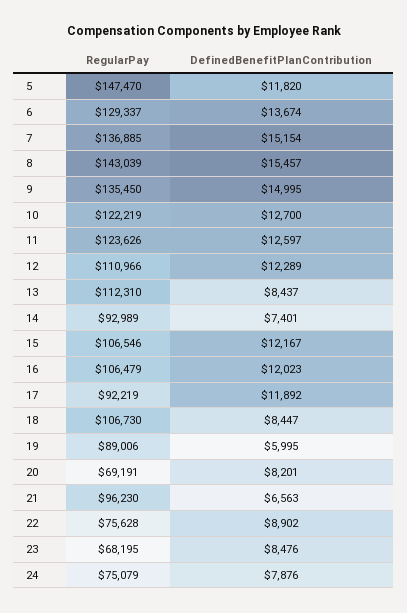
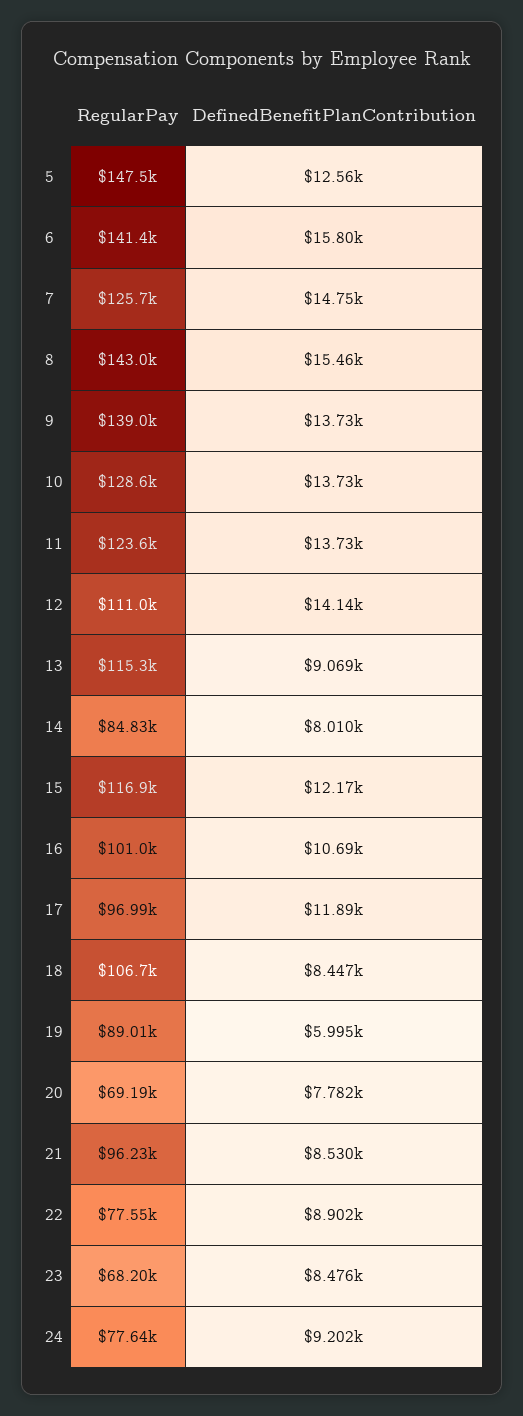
DefinedBenefitPlanContribution, 5: 11820 -> 12560
RegularPay, 6: 129337 -> 141400
DefinedBenefitPlanContribution, 6: 13674 -> 15800
RegularPay, 7: 136885 -> 125700
DefinedBenefitPlanContribution, 7: 15154 -> 14750
RegularPay, 9: 135450 -> 139000
DefinedBenefitPlanContribution, 9: 14995 -> 13730
RegularPay, 10: 122219 -> 128600
DefinedBenefitPlanContribution, 10: 12700 -> 13730
DefinedBenefitPlanContribution, 11: 12597 -> 13730
DefinedBenefitPlanContribution, 12: 12289 -> 14140
RegularPay, 13: 112310 -> 115300
DefinedBenefitPlanContribution, 13: 8437 -> 9069
RegularPay, 14: 92989 -> 84830
DefinedBenefitPlanContribution, 14: 7401 -> 8010
RegularPay, 15: 106546 -> 116900
RegularPay, 16: 106479 -> 101000
DefinedBenefitPlanContribution, 16: 12023 -> 10690
RegularPay, 17: 92219 -> 96990
DefinedBenefitPlanContribution, 20: 8201 -> 7782
DefinedBenefitPlanContribution, 21: 6563 -> 8530
RegularPay, 22: 75628 -> 77550
RegularPay, 24: 75079 -> 77640
DefinedBenefitPlanContribution, 24: 7876 -> 9202

